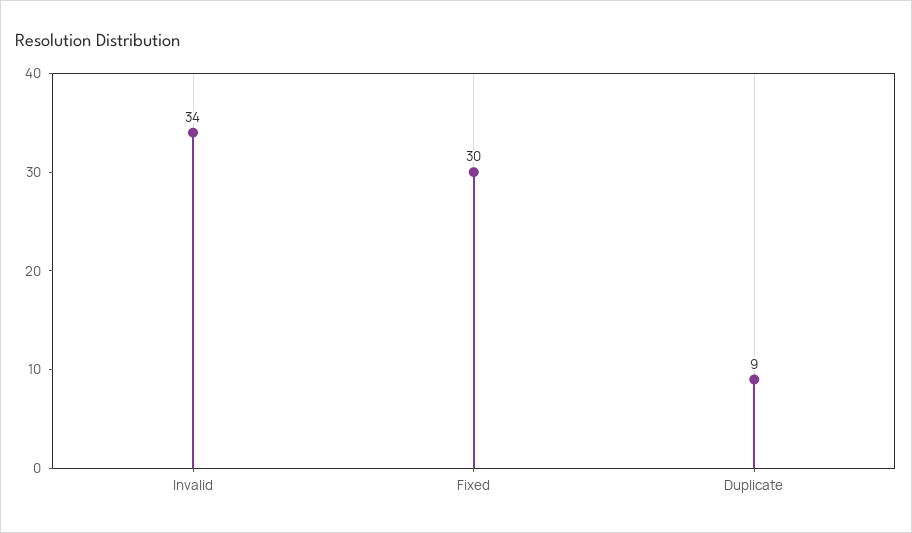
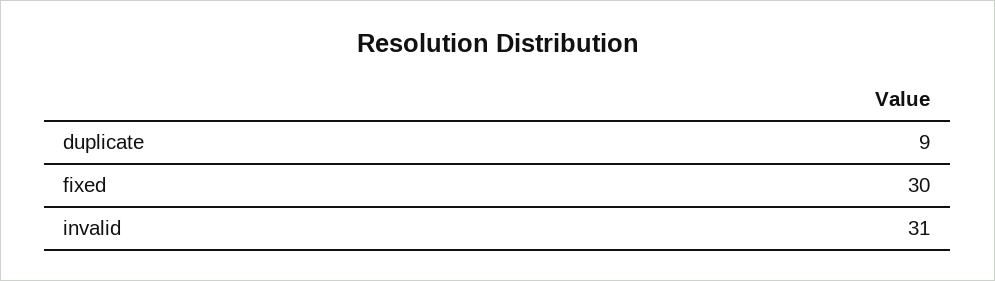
Invalid: 34 -> 31

